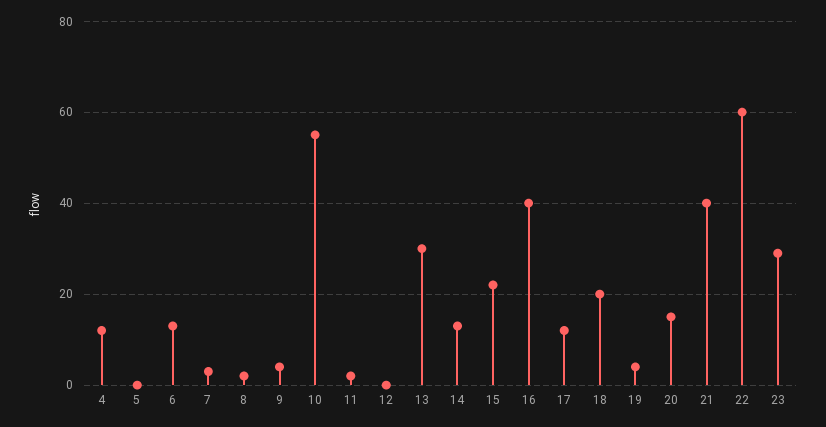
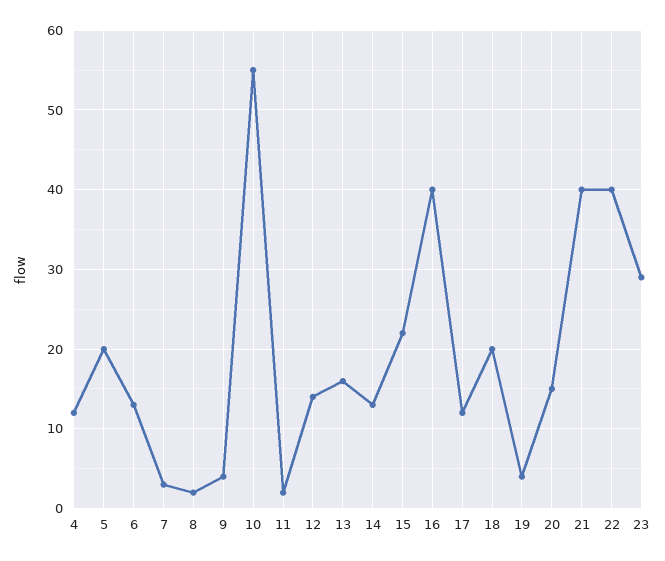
5: 0 -> 20
12: 0 -> 14
13: 30 -> 16
22: 60 -> 40

